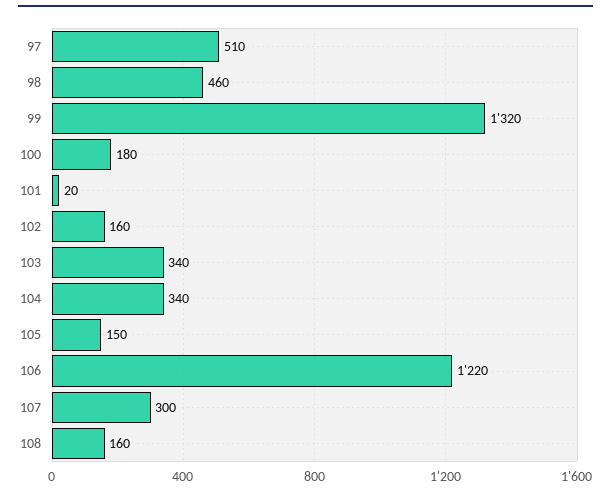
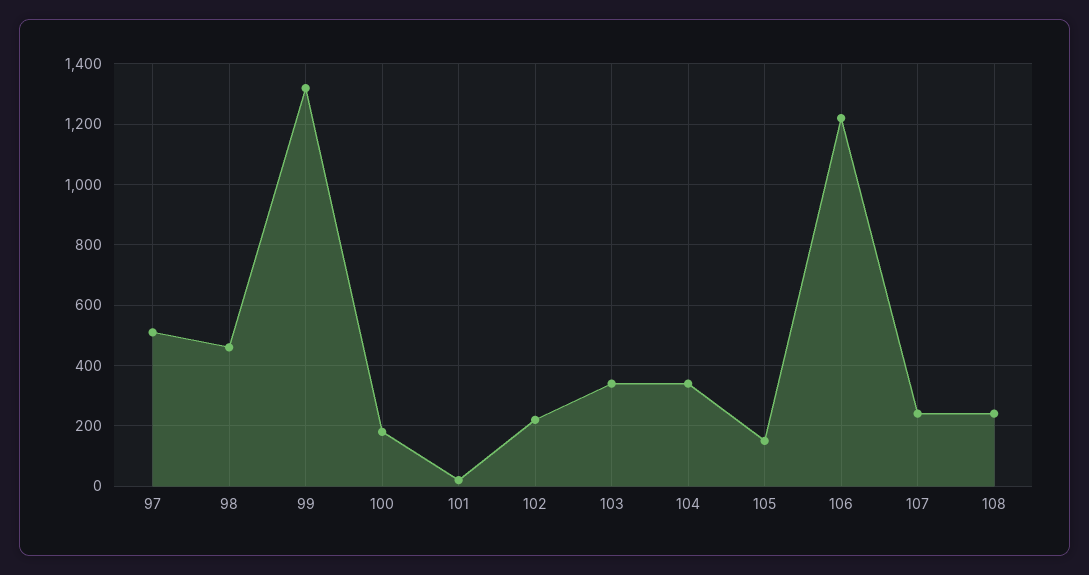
102: 160 -> 220
107: 300 -> 240
108: 160 -> 240

